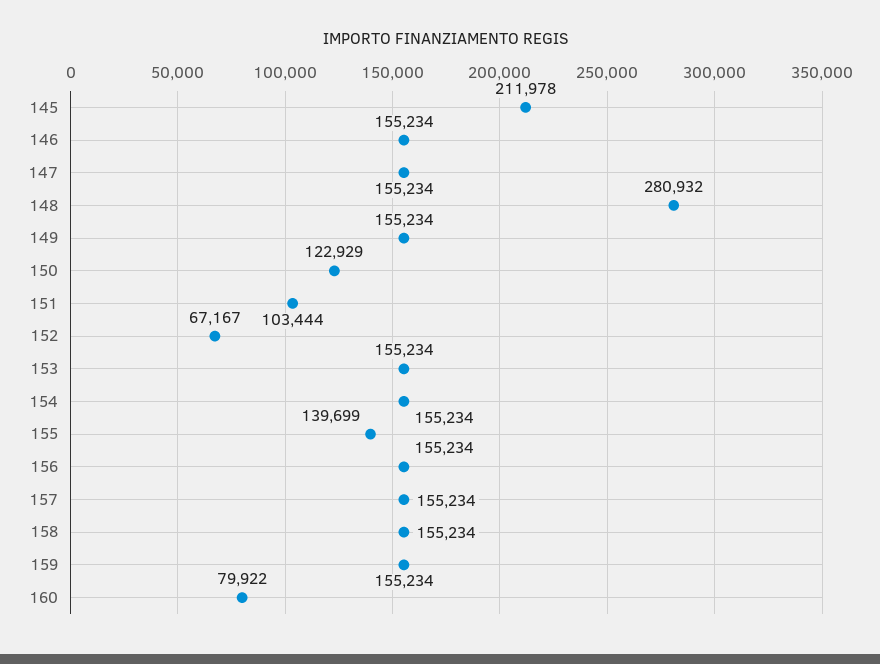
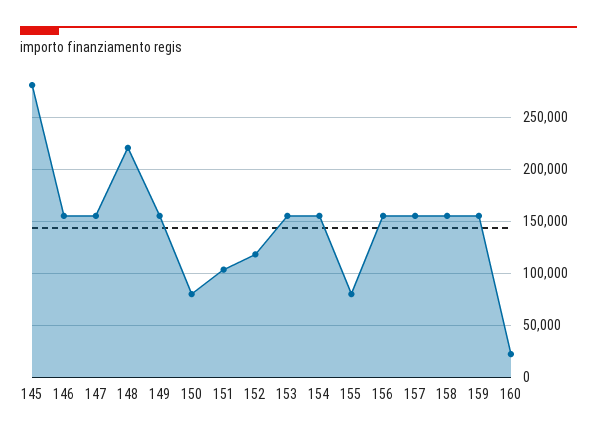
145: 211978 -> 280000
148: 280932 -> 220000
150: 122929 -> 80000
152: 67167 -> 120000
155: 139699 -> 80000
160: 79922 -> 20000

